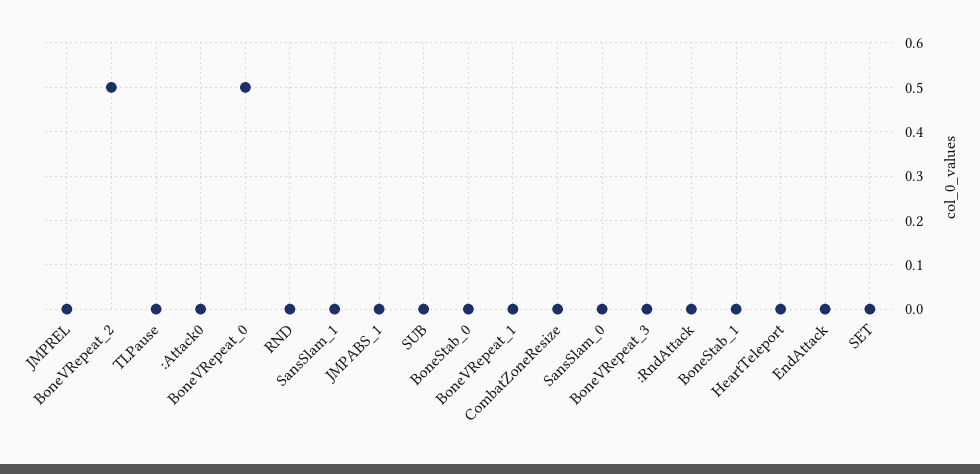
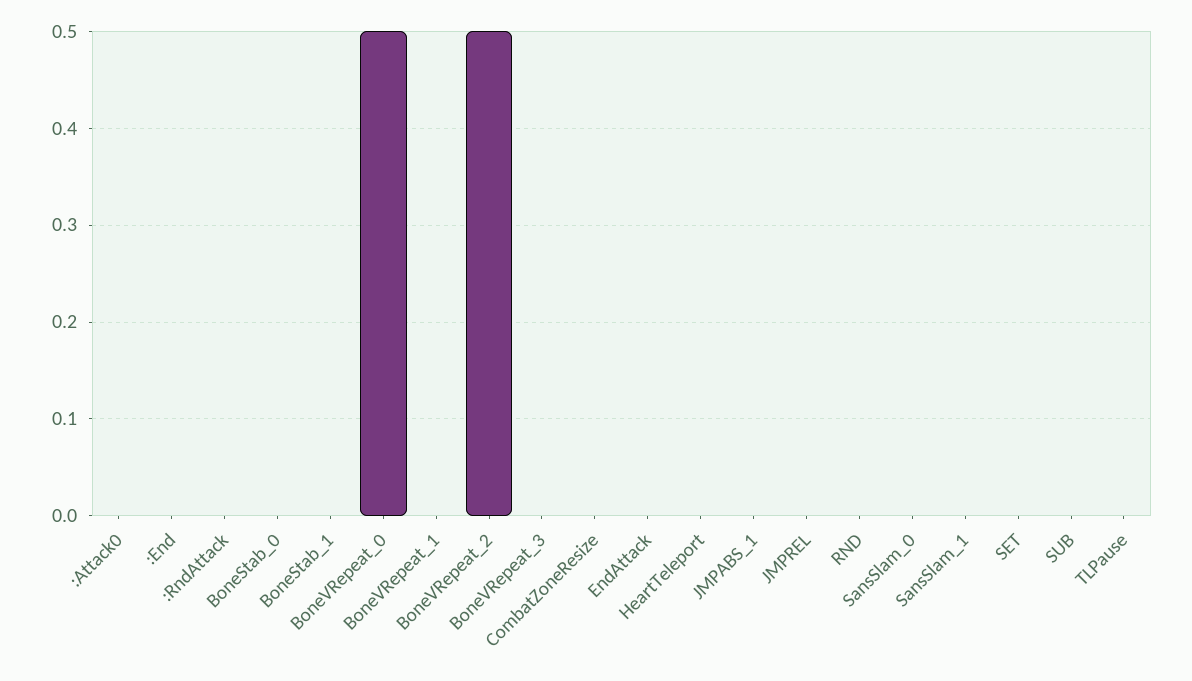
:End: none -> 0

